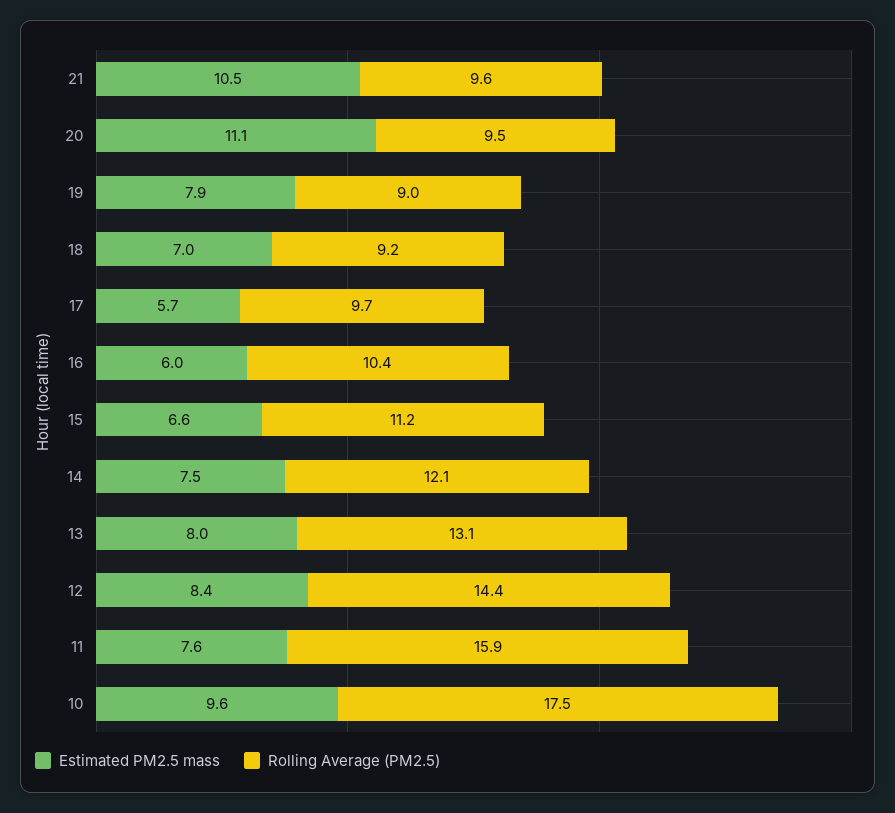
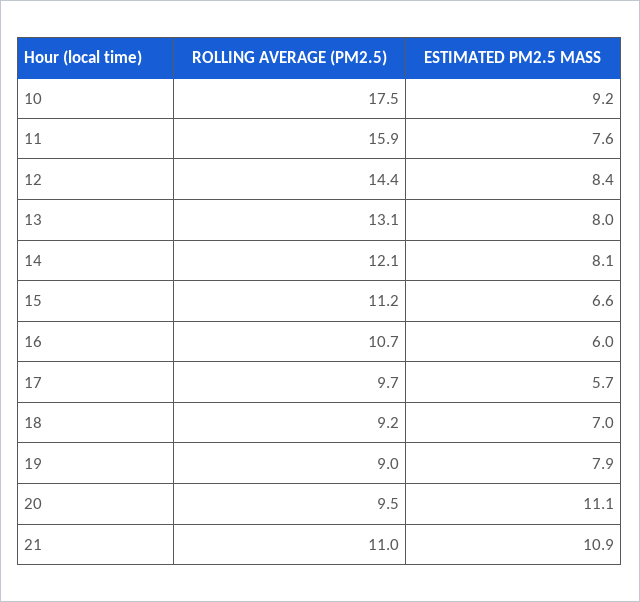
Estimated PM2.5 mass, 21: 10.5 -> 10.9
Rolling Average (PM2.5), 21: 9.6 -> 11
Rolling Average (PM2.5), 16: 10.4 -> 10.7
Estimated PM2.5 mass, 14: 7.5 -> 8.1
Estimated PM2.5 mass, 10: 9.6 -> 9.2

